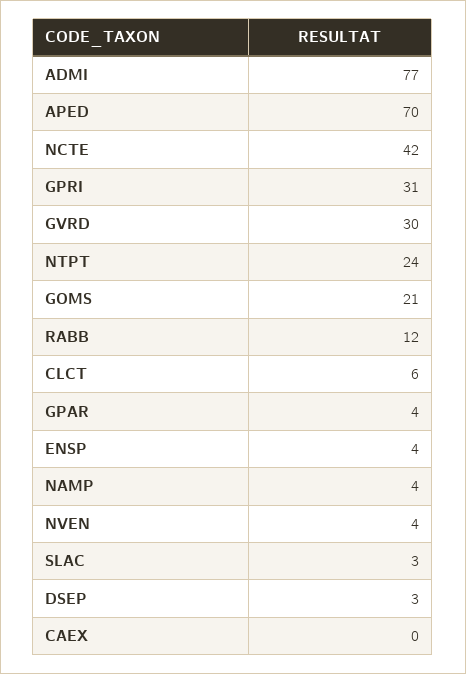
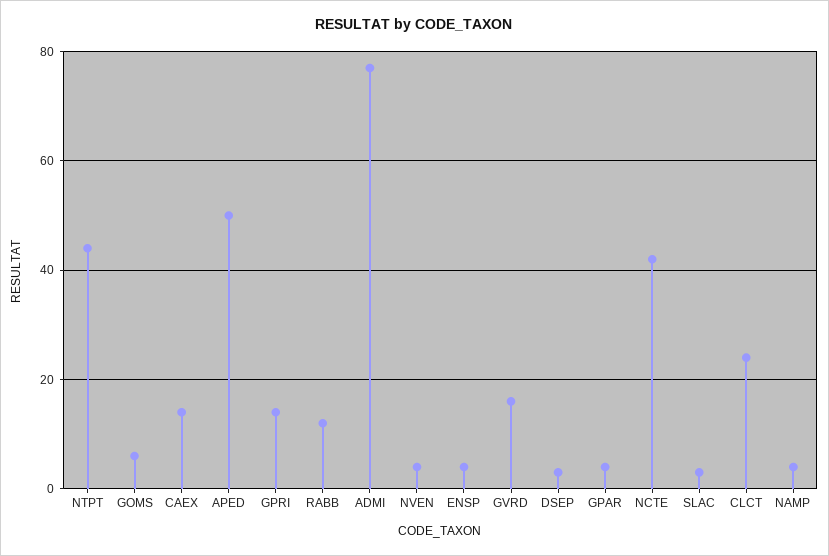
APED: 70 -> 50
GPRI: 31 -> 15
GVRD: 30 -> 15
NTPT: 24 -> 45
GOMS: 21 -> 5
CLCT: 6 -> 25
CAEX: 0 -> 15

